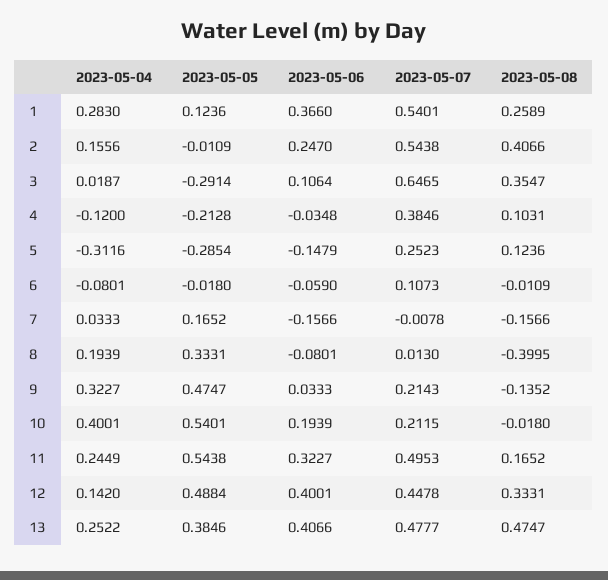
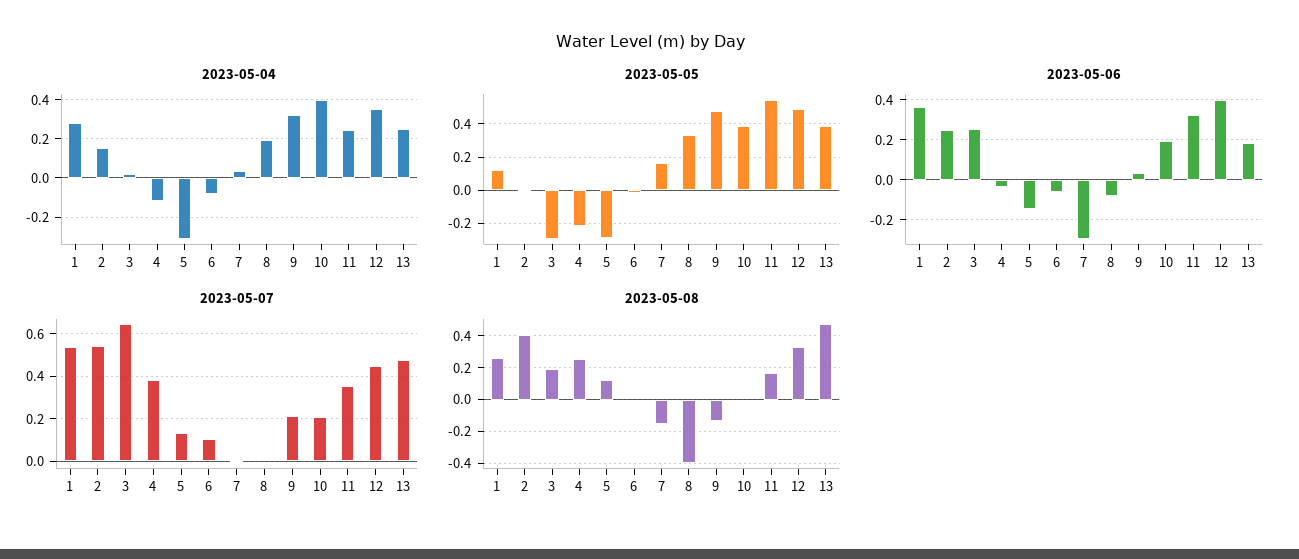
2023-05-06, 3: 0.1064 -> 0.25
2023-05-08, 3: 0.3547 -> 0.2
2023-05-08, 4: 0.1031 -> 0.25
2023-05-07, 5: 0.2523 -> 0.15
2023-05-06, 7: -0.1566 -> -0.3
2023-05-05, 10: 0.5401 -> 0.4
2023-05-07, 11: 0.4953 -> 0.35
2023-05-04, 12: 0.142 -> 0.35
2023-05-06, 13: 0.4066 -> 0.2

